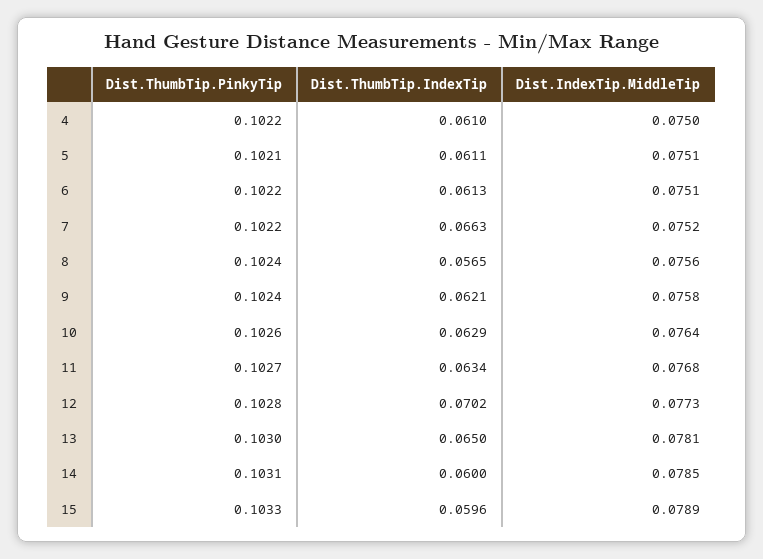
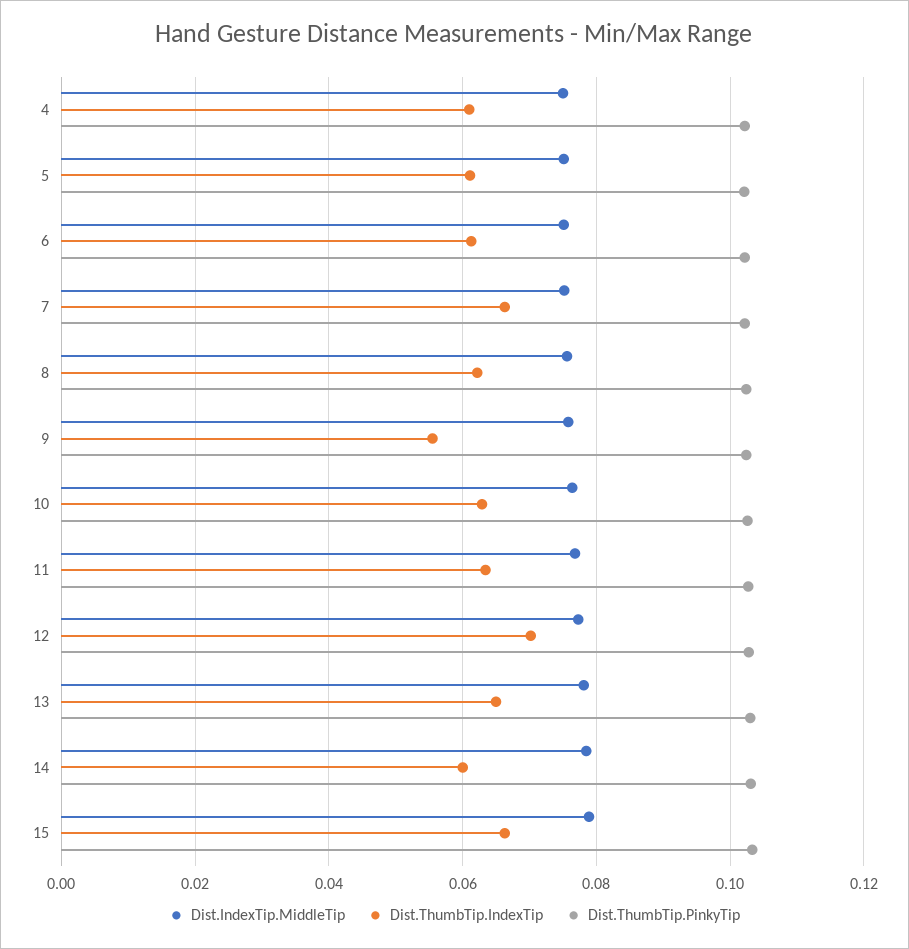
Dist.ThumbTip.IndexTip, 8: 0.0565 -> 0.062
Dist.ThumbTip.IndexTip, 9: 0.0621 -> 0.056
Dist.ThumbTip.IndexTip, 15: 0.0596 -> 0.066

